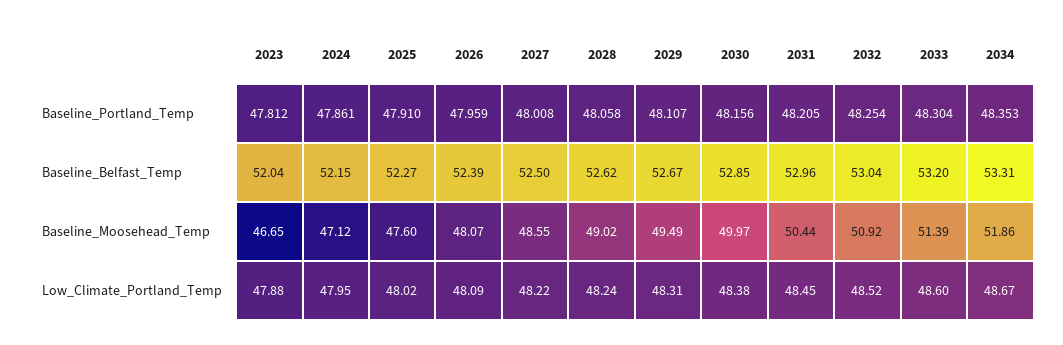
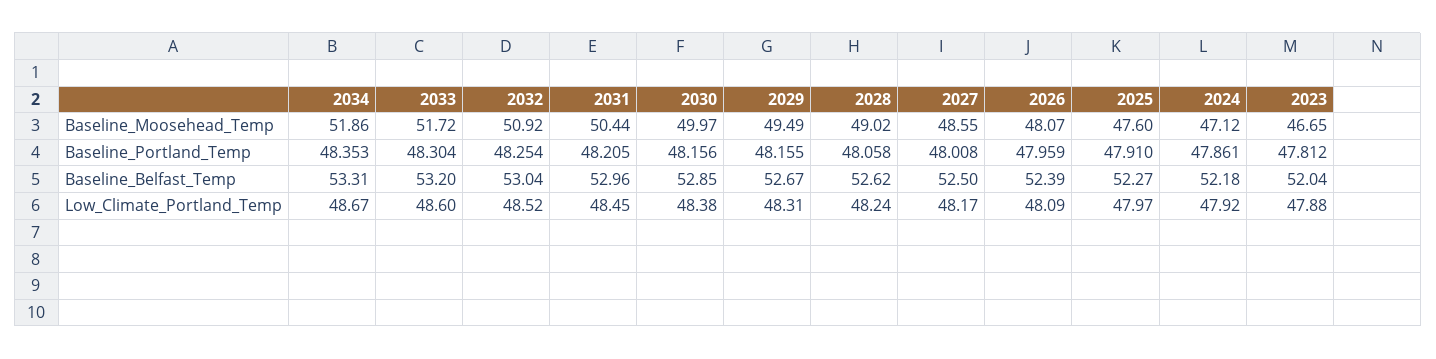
2029, Baseline_Portland_Temp: 48.107 -> 48.155
2024, Baseline_Belfast_Temp: 52.15 -> 52.18
2033, Baseline_Moosehead_Temp: 51.39 -> 51.72
2024, Low_Climate_Portland_Temp: 47.95 -> 47.92
2025, Low_Climate_Portland_Temp: 48.02 -> 47.97
2027, Low_Climate_Portland_Temp: 48.22 -> 48.17

